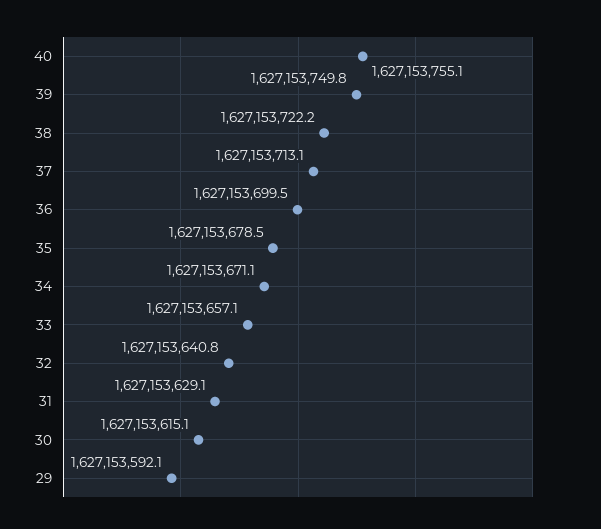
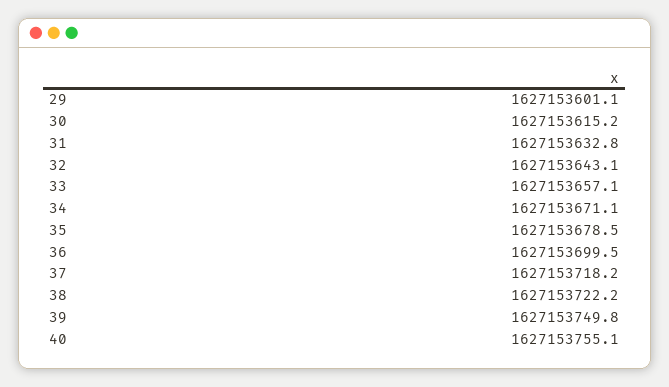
37: 1627153713.1 -> 1627153718.2
32: 1627153640.8 -> 1627153643.1
31: 1627153629.1 -> 1627153632.8
30: 1627153615.1 -> 1627153615.2
29: 1627153592.1 -> 1627153601.1

